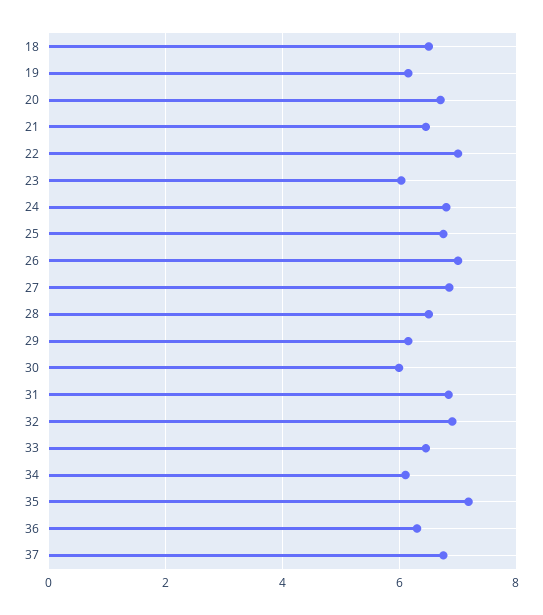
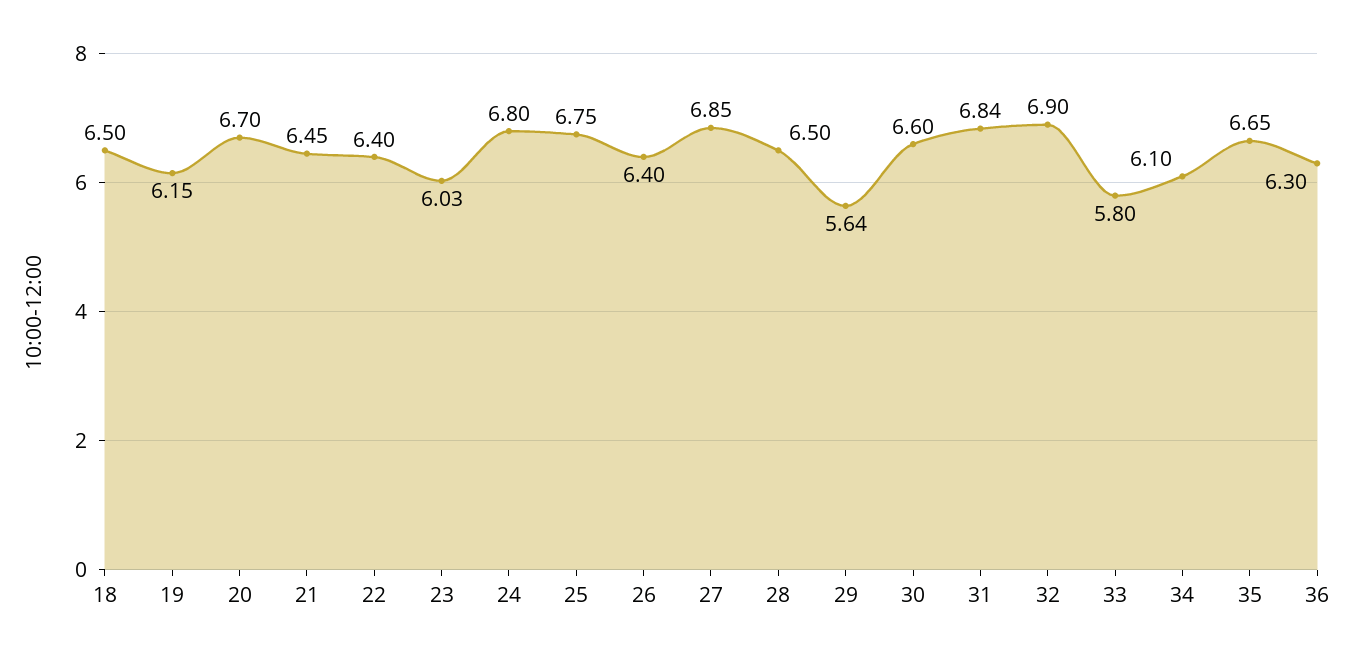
22: 7 -> 6.4
26: 7 -> 6.4
29: 6.2 -> 5.64
30: 6 -> 6.6
33: 6.4 -> 5.8
35: 7.2 -> 6.65
37: 6.8 -> none

